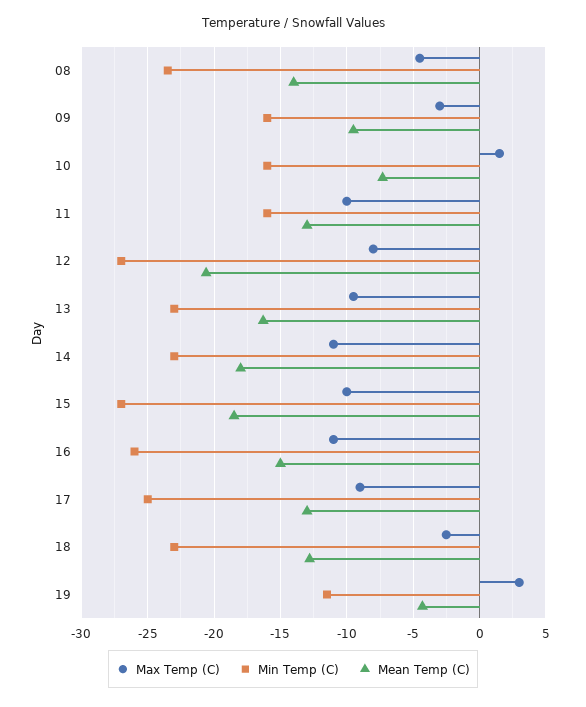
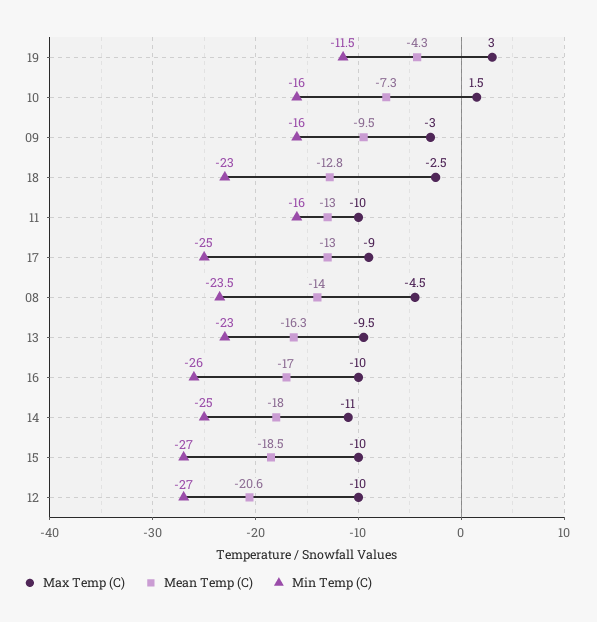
Max Temp (C), 12: -8 -> -10
Min Temp (C), 14: -23 -> -25
Max Temp (C), 16: -11 -> -10
Mean Temp (C), 16: -15 -> -17

